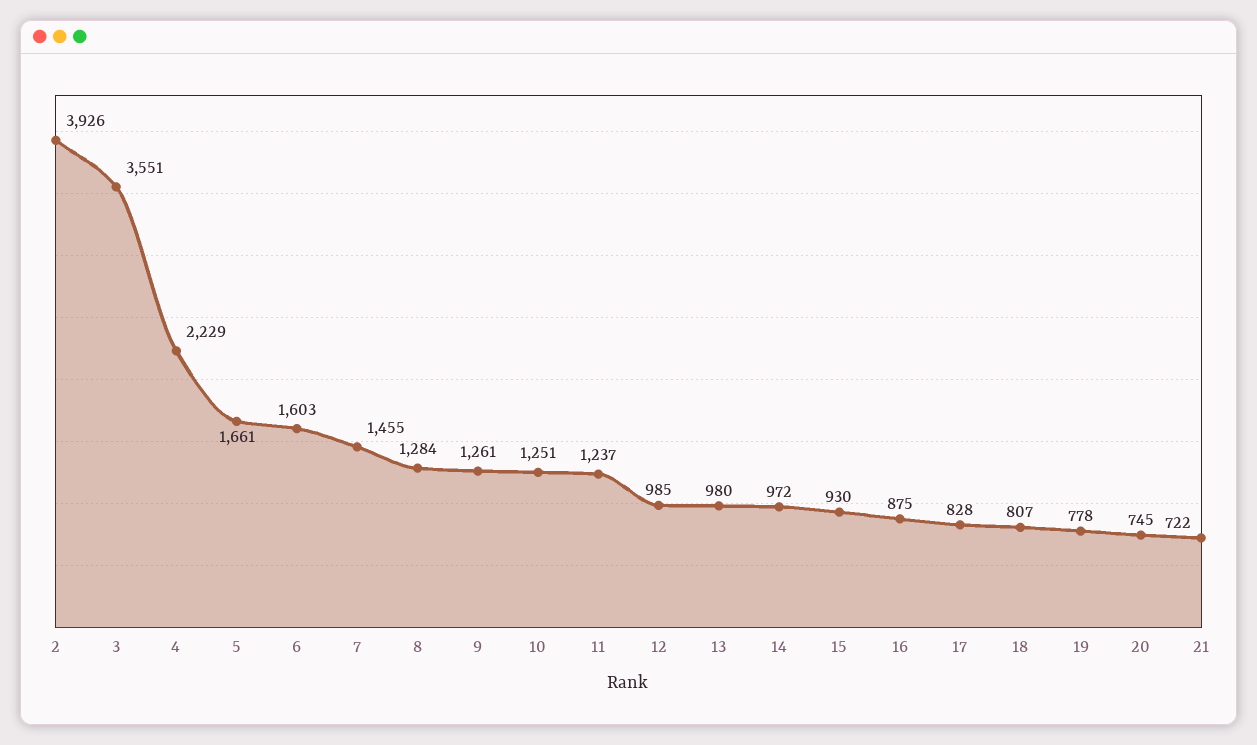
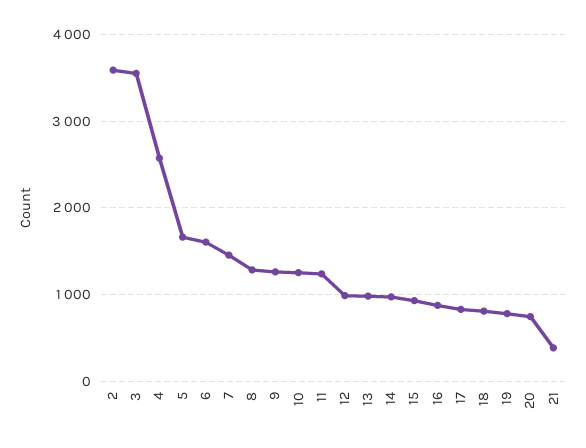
2: 3926 -> 3600
4: 2229 -> 2600
21: 722 -> 400

